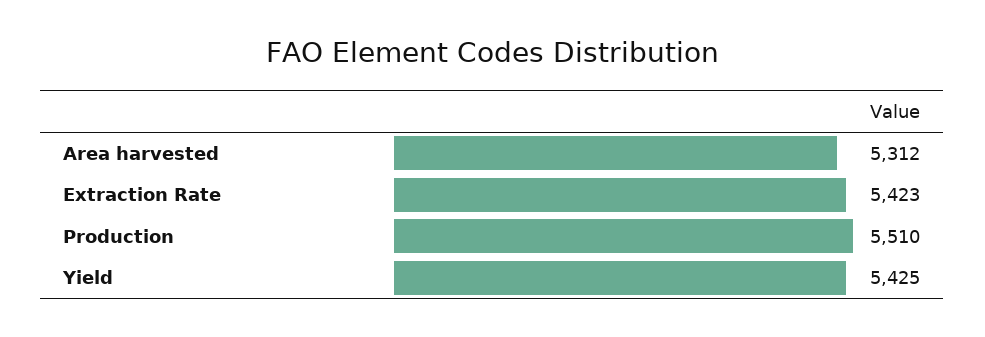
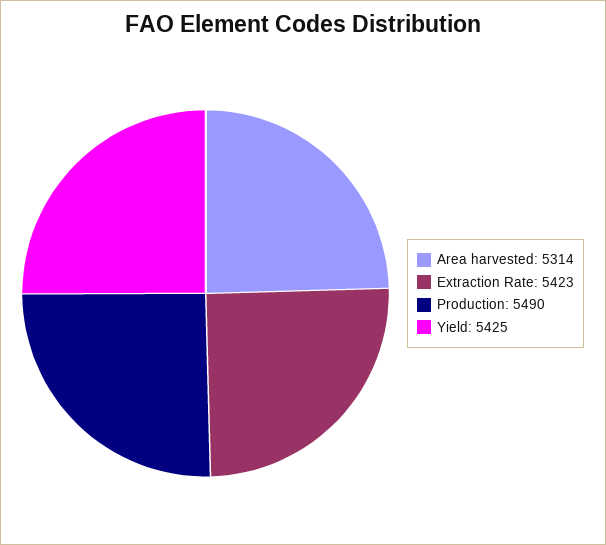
Area harvested: 5312 -> 5314
Production: 5510 -> 5490

